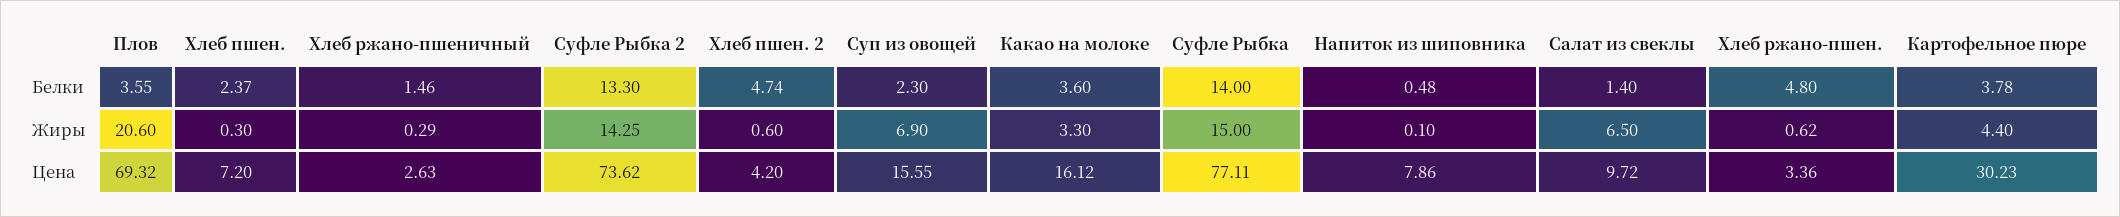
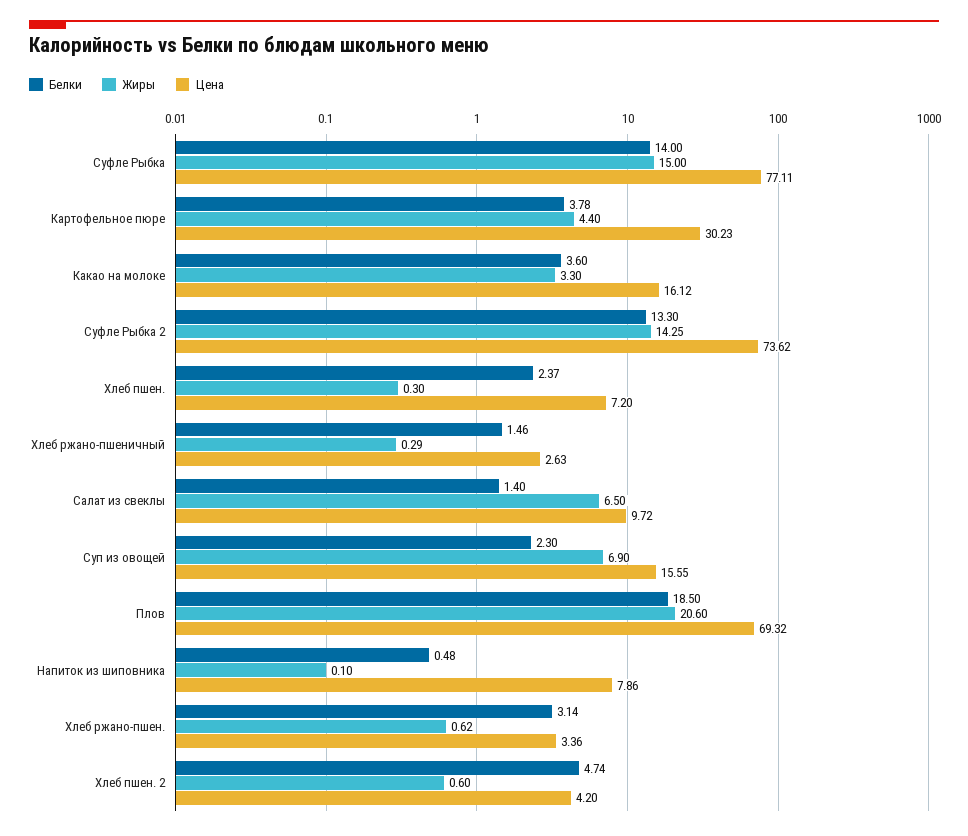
Белки, Плов: 3.55 -> 18.5
Белки, Хлеб ржано-пшен.: 4.8 -> 3.14

